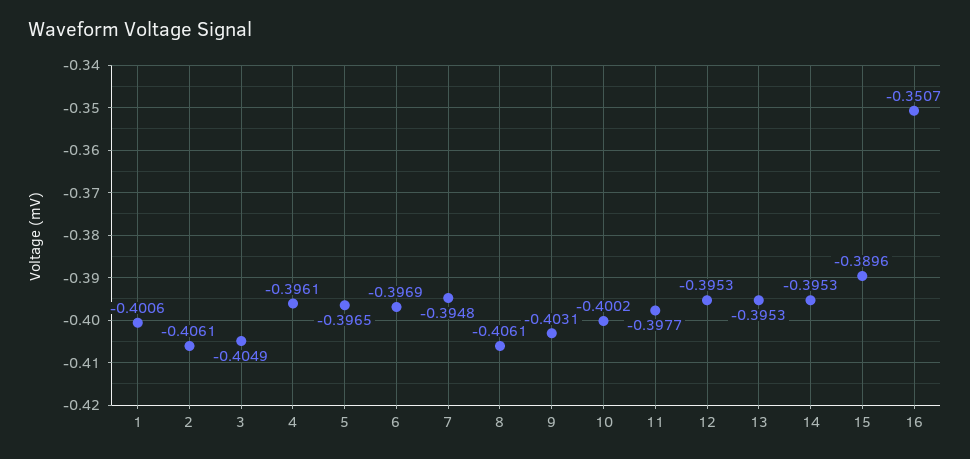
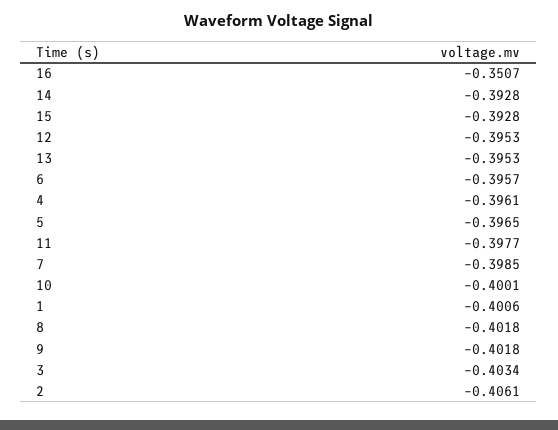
3: -0.4049 -> -0.4034
6: -0.3969 -> -0.3957
7: -0.3948 -> -0.3985
8: -0.4061 -> -0.4018
9: -0.4031 -> -0.4018
10: -0.4002 -> -0.4001
14: -0.3953 -> -0.3928
15: -0.3896 -> -0.3928

